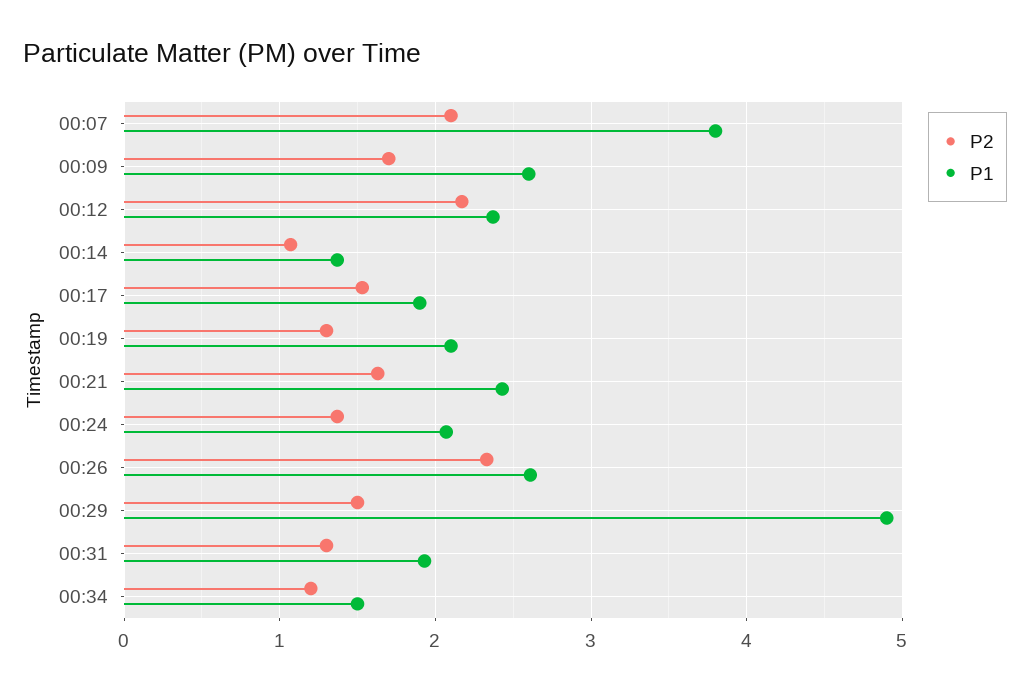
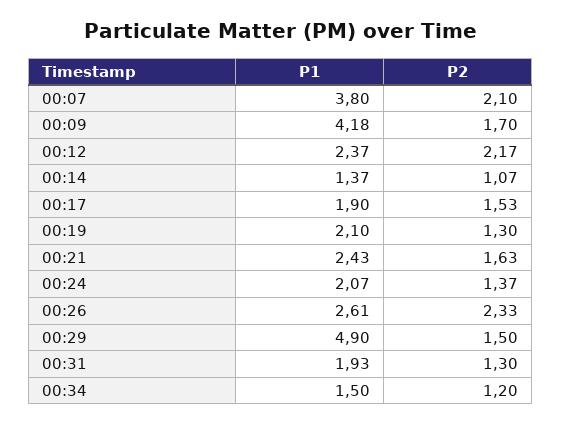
P1, 00:09: 2.6 -> 4.18

